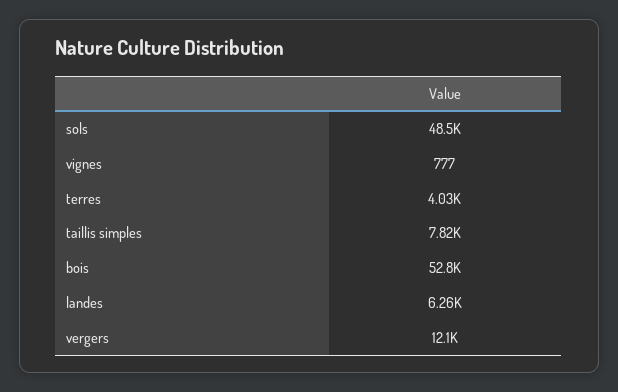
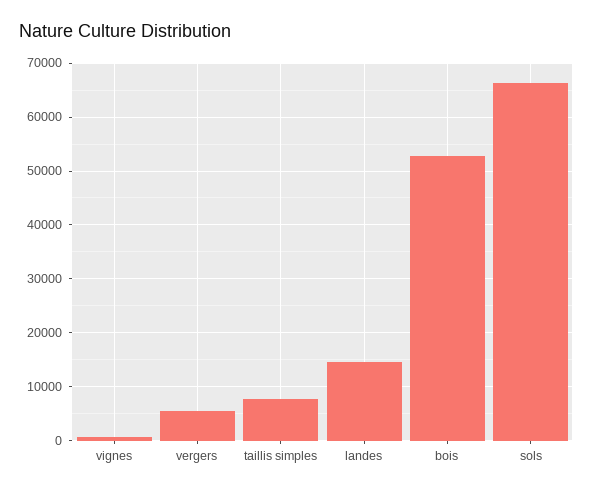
sols: 48500 -> 66000
terres: 4030 -> none
landes: 6260 -> 14000
vergers: 12100 -> 6000

